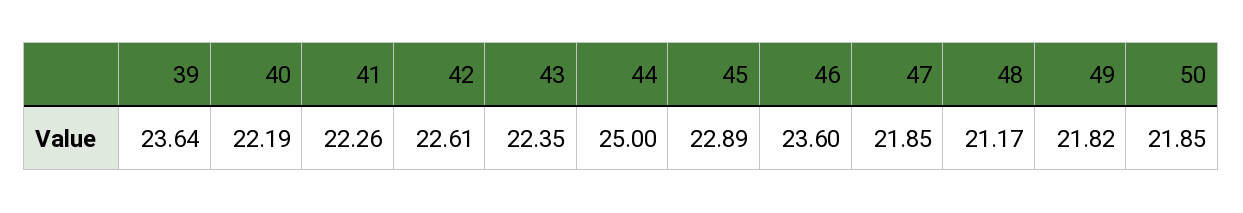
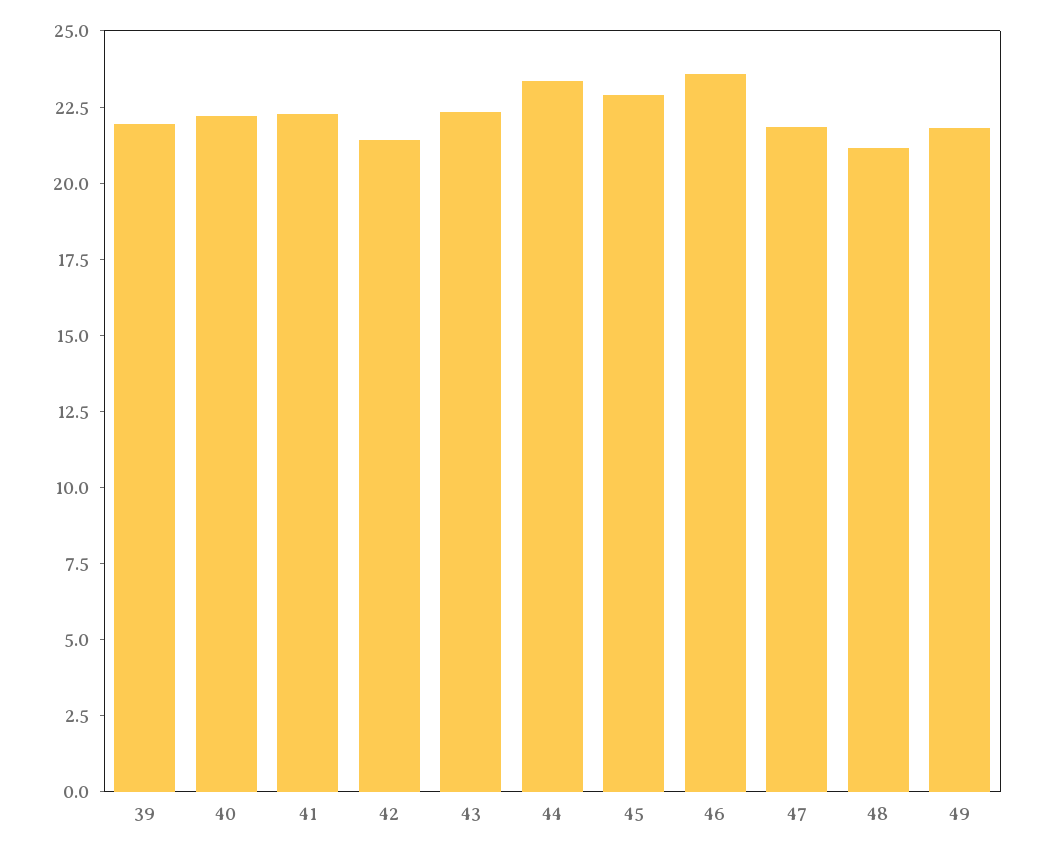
39: 23.64 -> 22
42: 22.61 -> 21.5
44: 25 -> 23.5
50: 21.85 -> none

